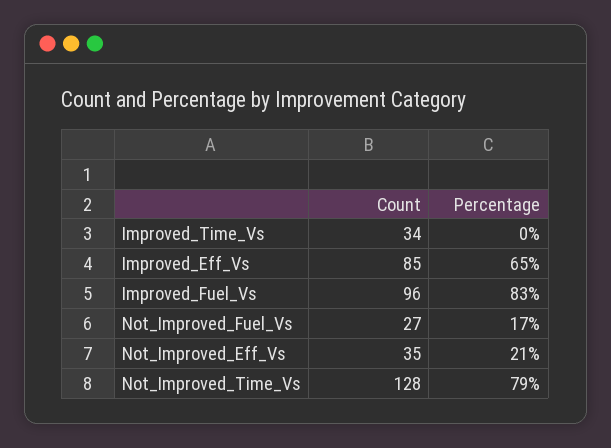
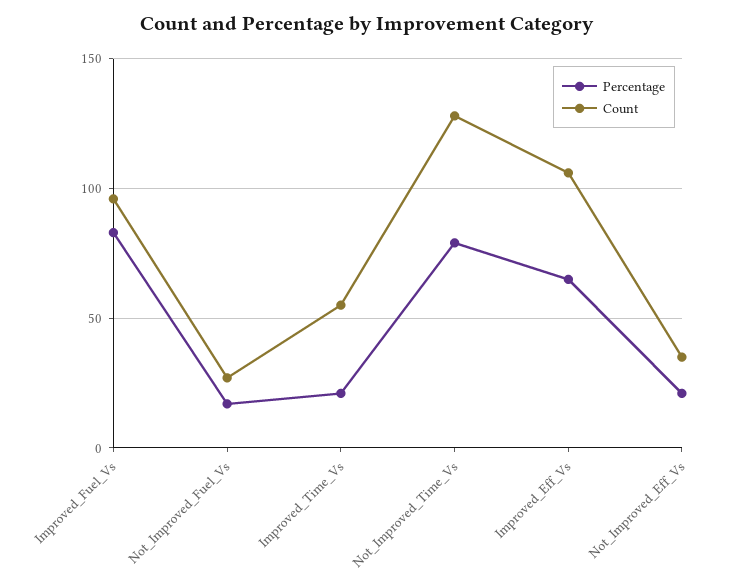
Count, Improved_Time_Vs: 34 -> 55
Percentage, Improved_Time_Vs: 0 -> 20
Count, Improved_Eff_Vs: 85 -> 105

